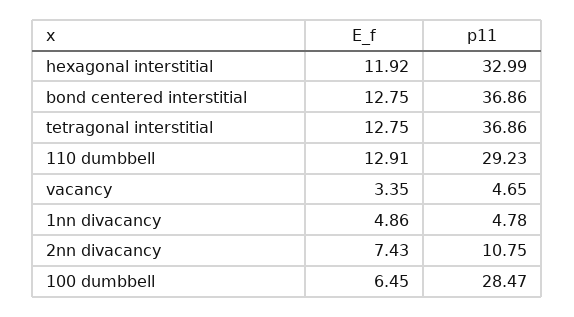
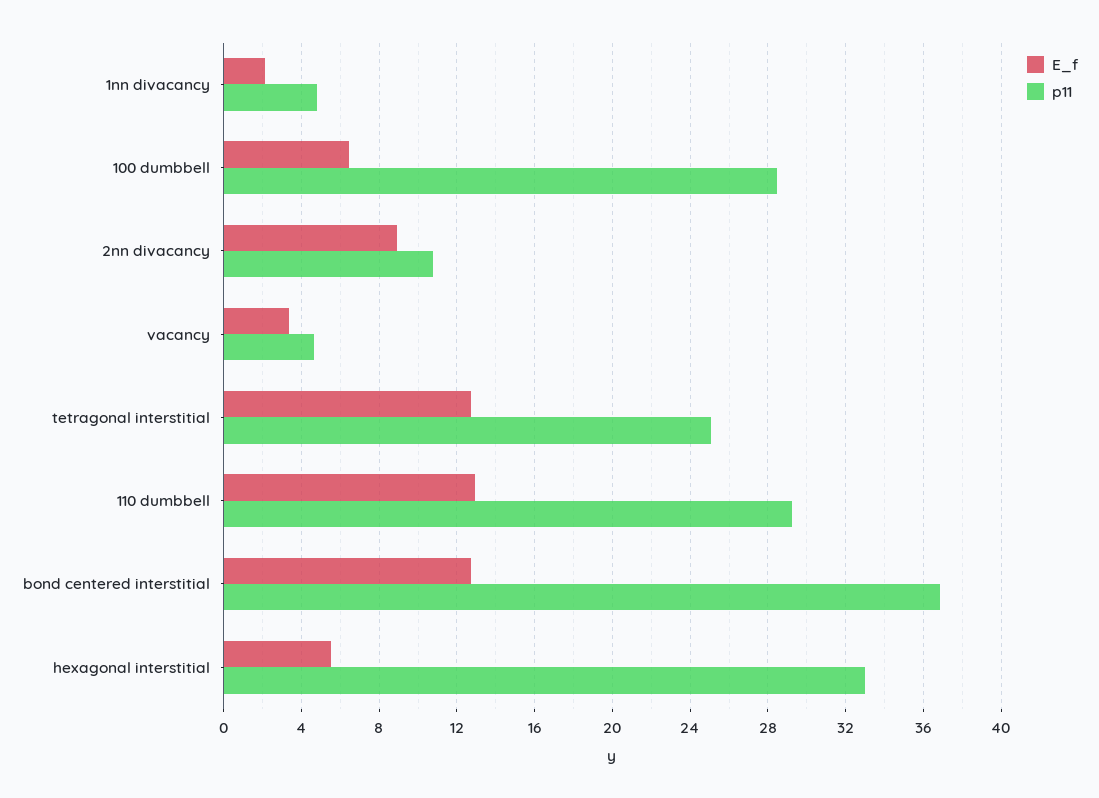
E_f, hexagonal interstitial: 11.92 -> 5.5
p11, tetragonal interstitial: 36.86 -> 25
E_f, 1nn divacancy: 4.86 -> 2
E_f, 2nn divacancy: 7.43 -> 9

